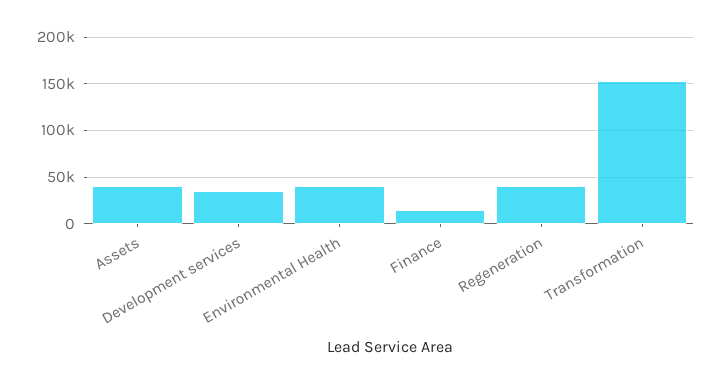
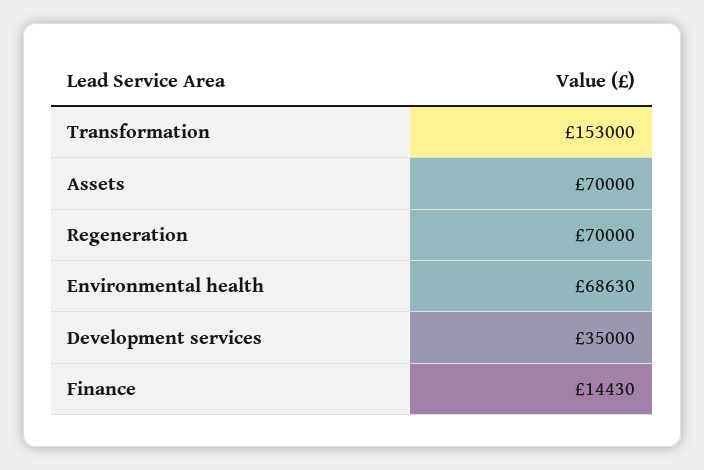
Assets: 40000 -> 70000
Environmental Health: 40000 -> 68630
Regeneration: 40000 -> 70000

